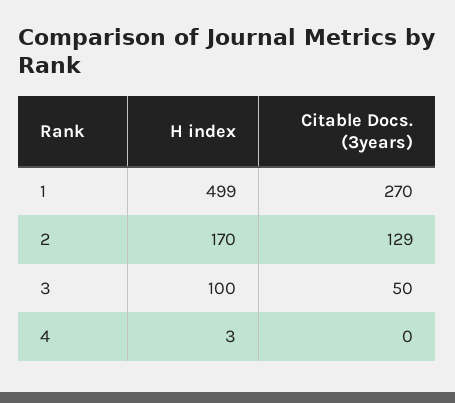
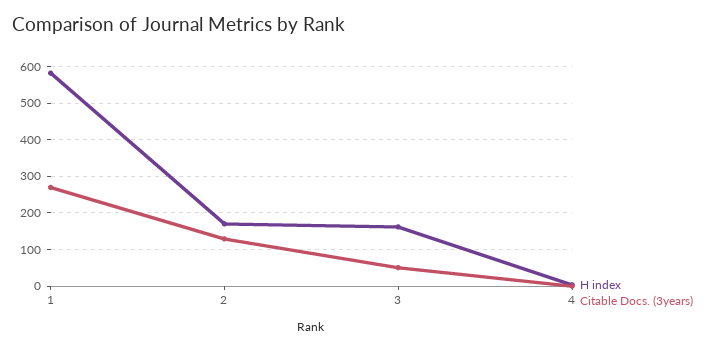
H index, 1: 499 -> 580
H index, 3: 100 -> 160

